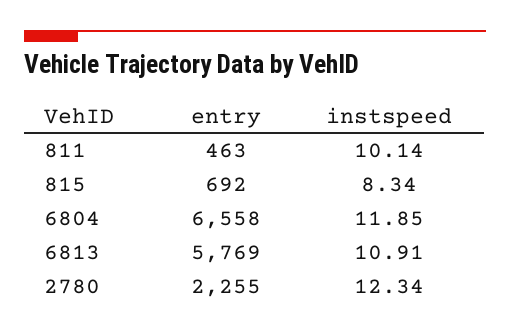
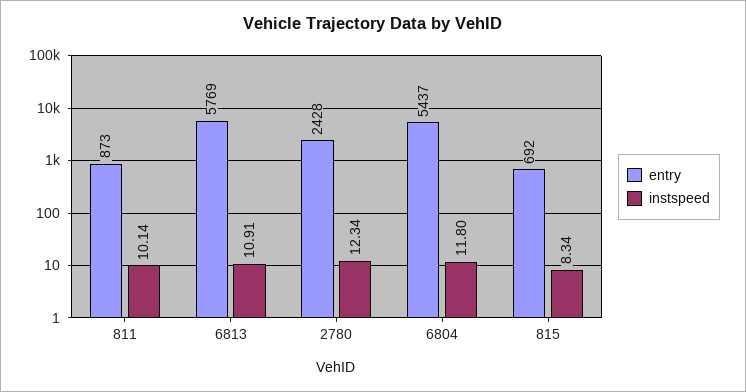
entry, 811: 463 -> 873
entry, 6804: 6558 -> 5437
instspeed, 6804: 11.85 -> 11.8
entry, 2780: 2255 -> 2428

